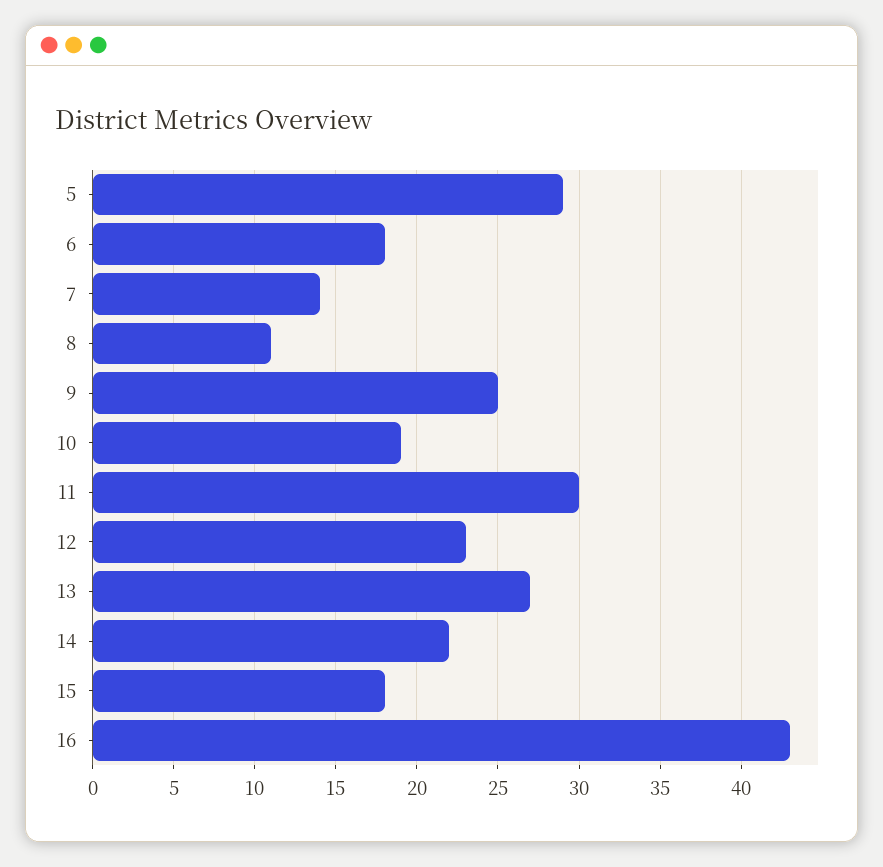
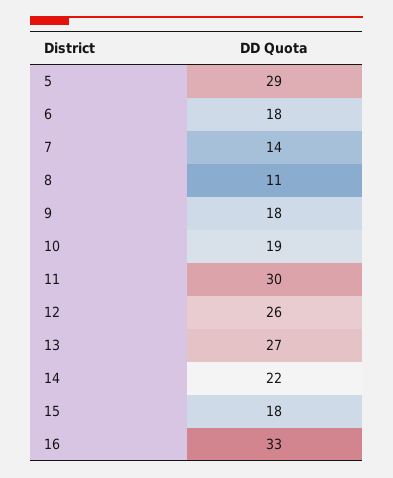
9: 25 -> 18
12: 23 -> 26
16: 43 -> 33

